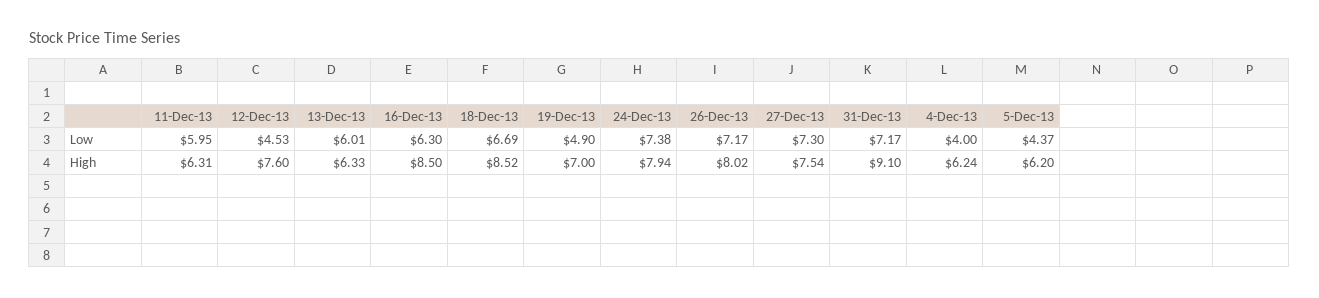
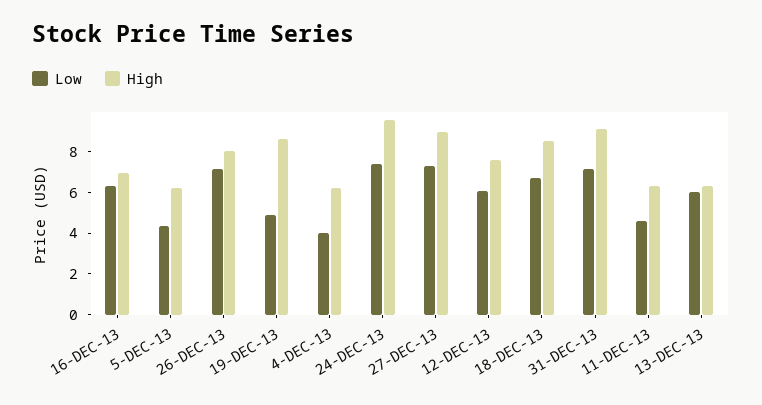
Low, 11-Dec-13: 5.95 -> 4.5
Low, 12-Dec-13: 4.53 -> 6
High, 16-Dec-13: 8.5 -> 7
High, 19-Dec-13: 7 -> 8.5
High, 24-Dec-13: 7.94 -> 9.5
High, 27-Dec-13: 7.54 -> 9

